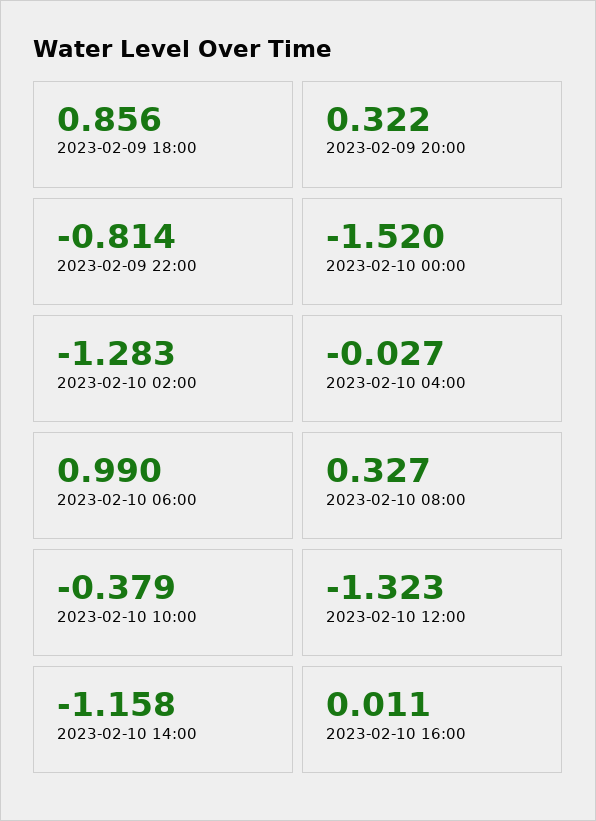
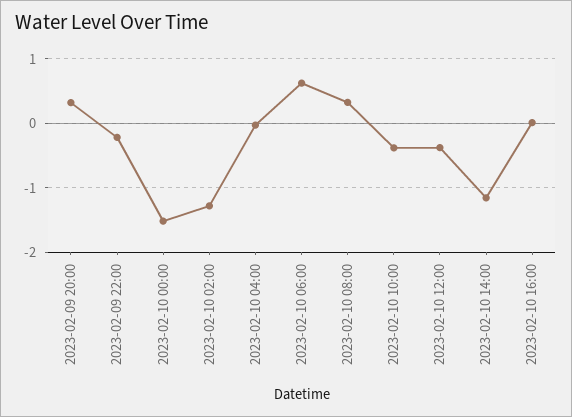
2023-02-09 18:00: 0.856 -> none
2023-02-09 22:00: -0.814 -> -0.2
2023-02-10 06:00: 0.99 -> 0.6
2023-02-10 12:00: -1.323 -> -0.4

